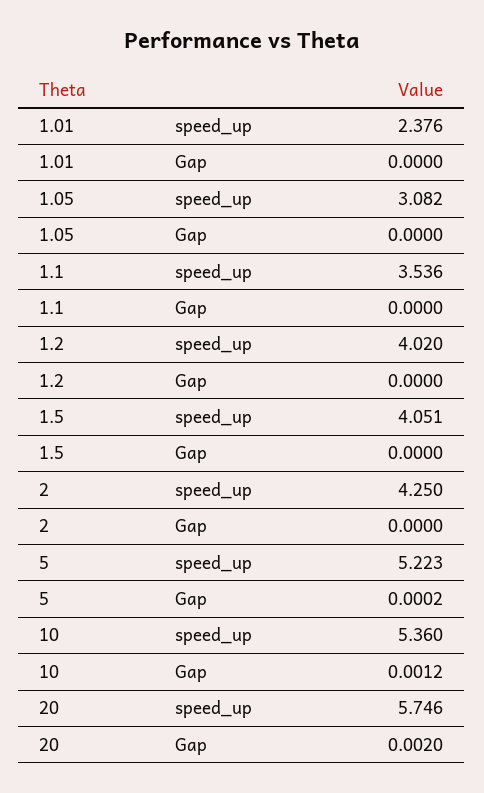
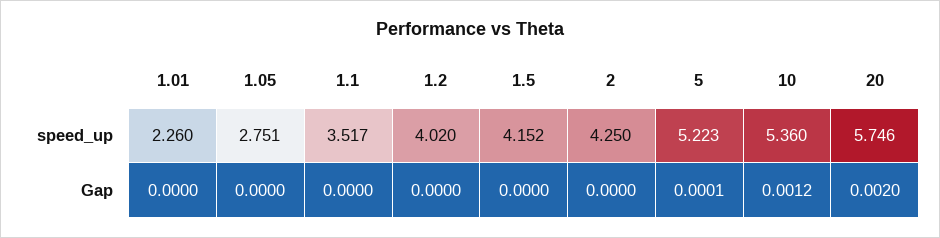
1.01, speed_up: 2.376 -> 2.26
1.05, speed_up: 3.082 -> 2.751
1.1, speed_up: 3.536 -> 3.517
1.5, speed_up: 4.051 -> 4.152
5, Gap: 0.0002 -> 0.0001

